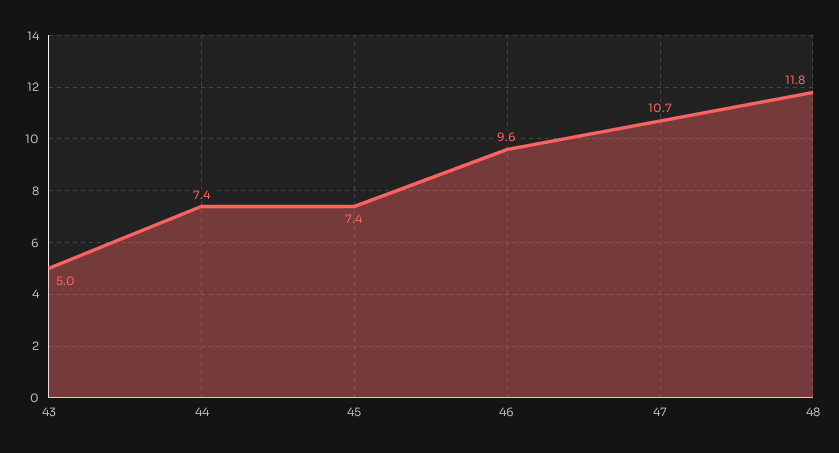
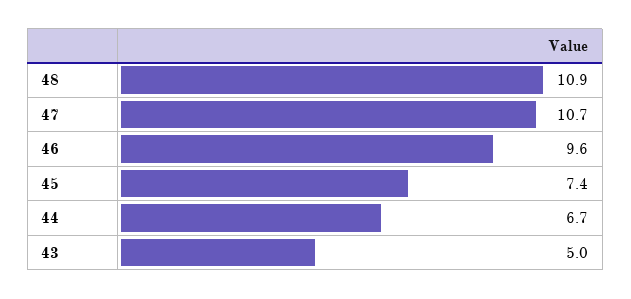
44: 7.4 -> 6.7
48: 11.8 -> 10.9

